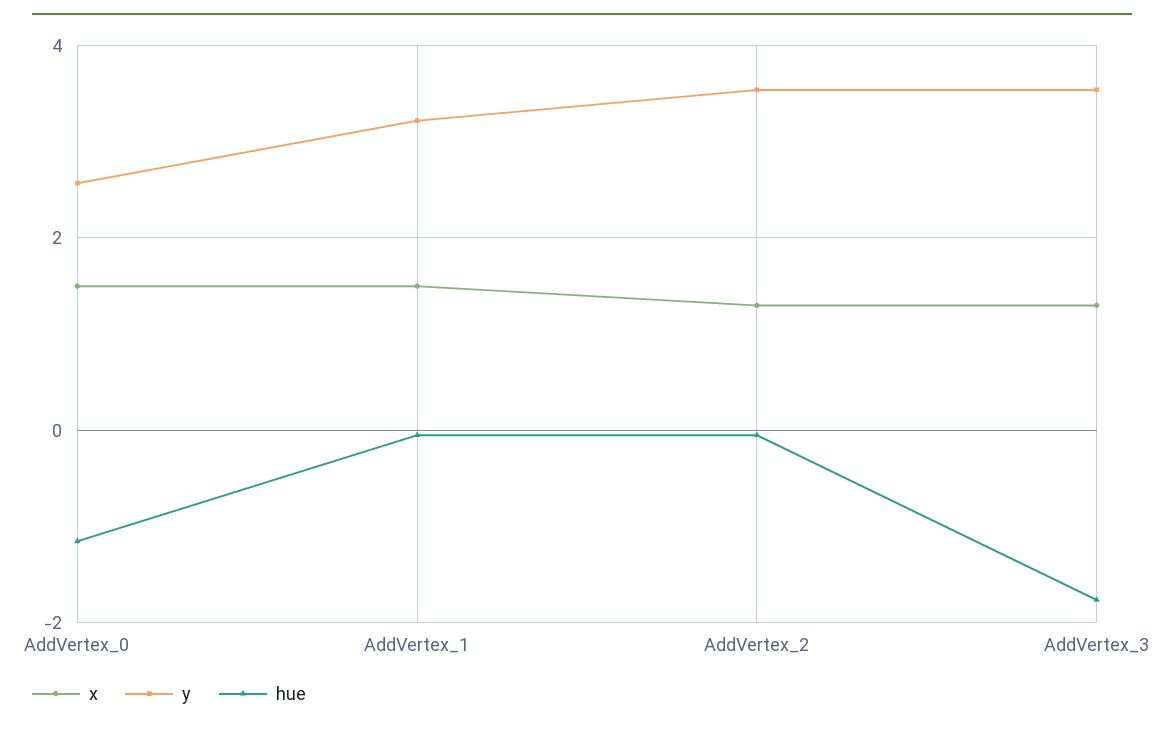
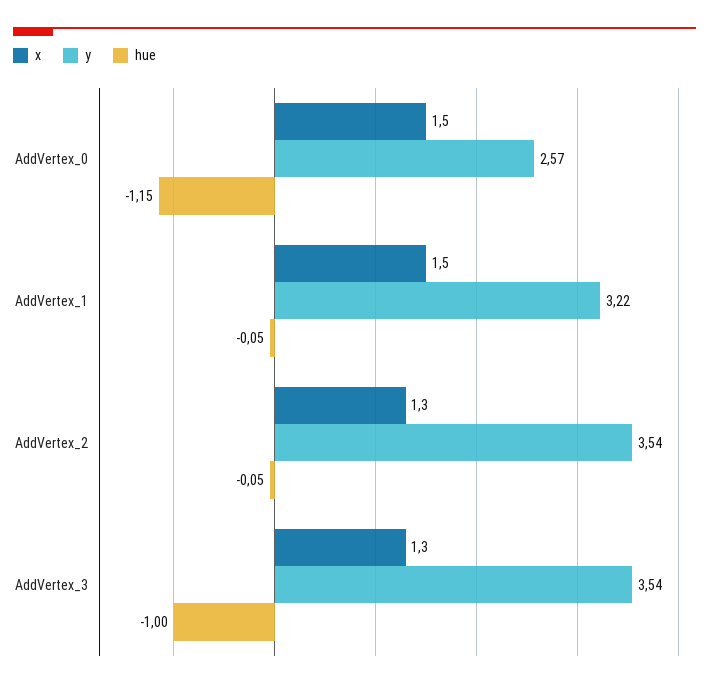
hue, AddVertex_3: -1.8 -> -1

